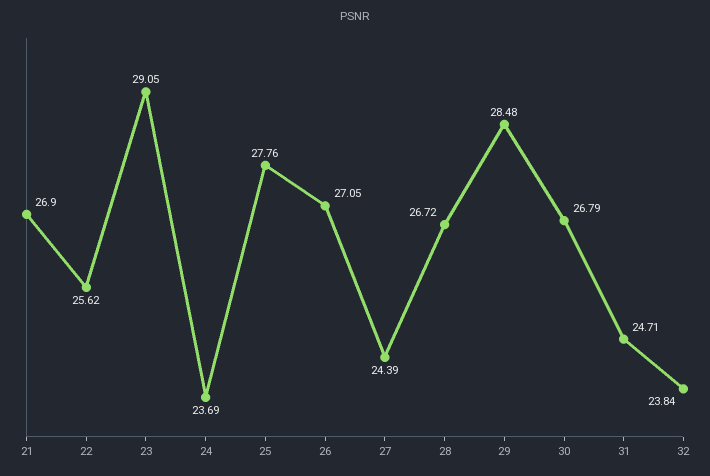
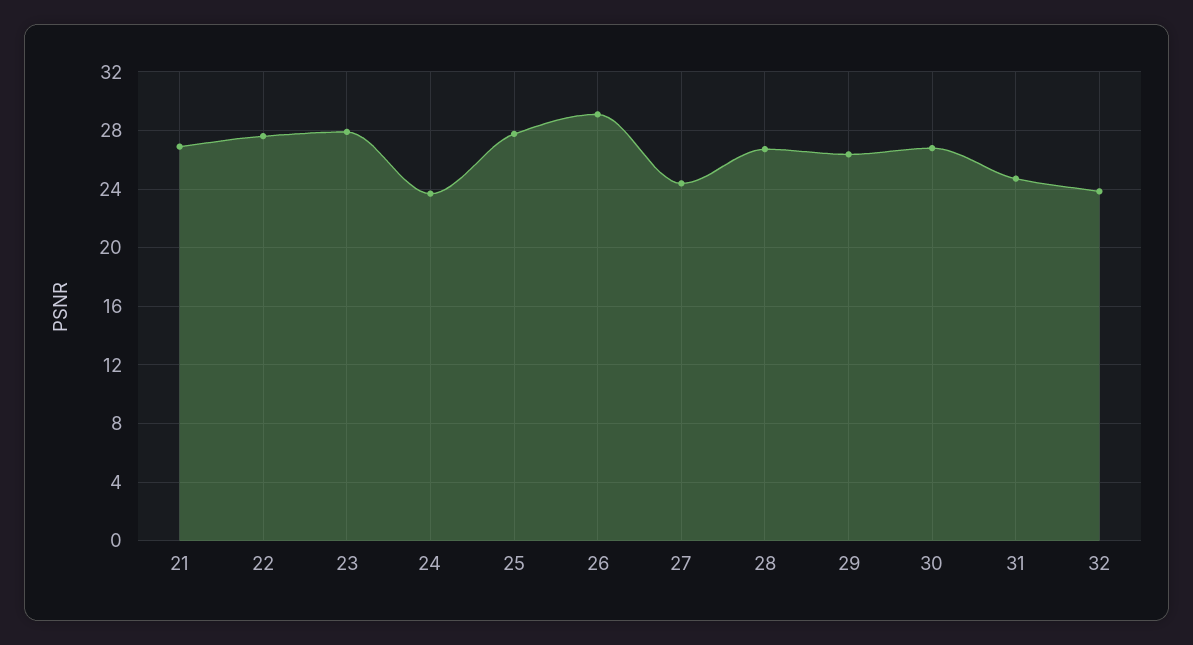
22: 25.62 -> 27.5
23: 29.05 -> 28
26: 27.05 -> 29
29: 28.48 -> 26.5

